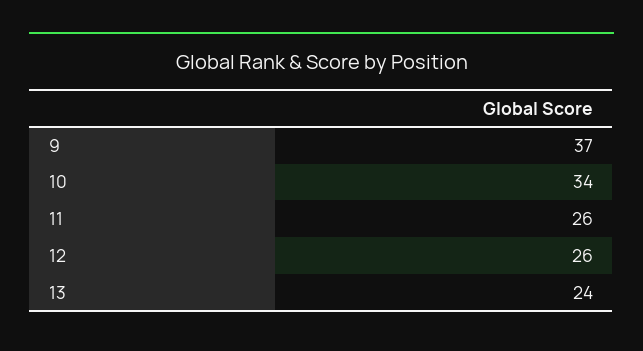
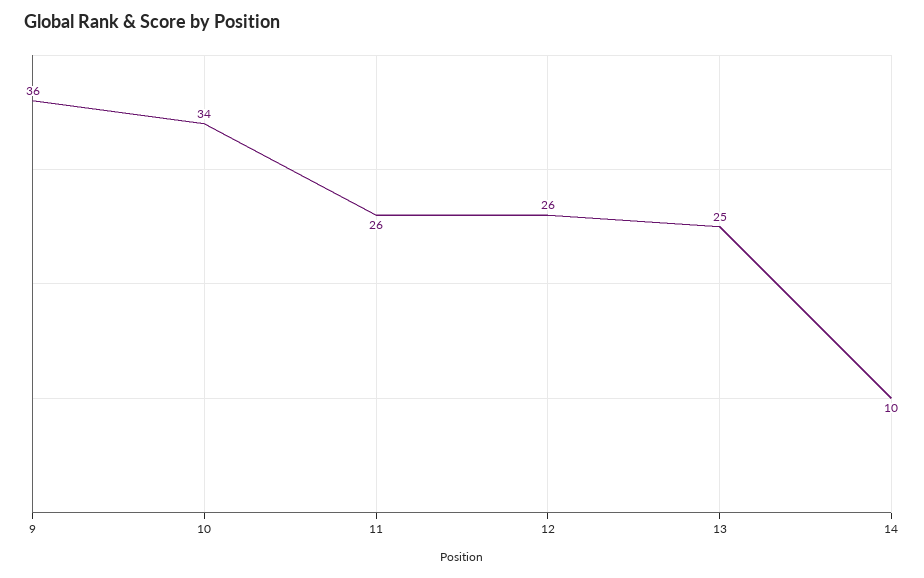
9: 37 -> 36
13: 24 -> 25
14: none -> 10

